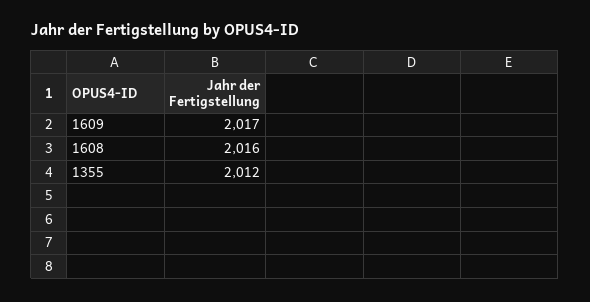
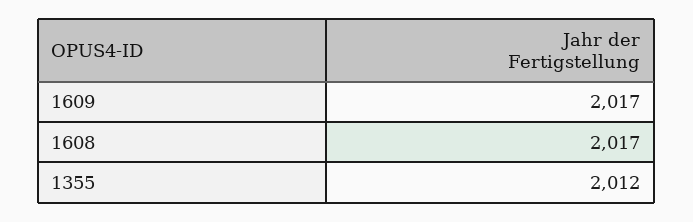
1608: 2016 -> 2017

